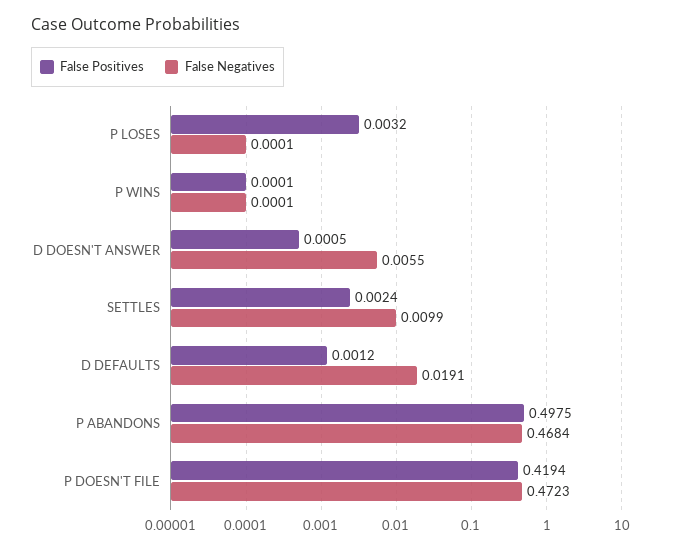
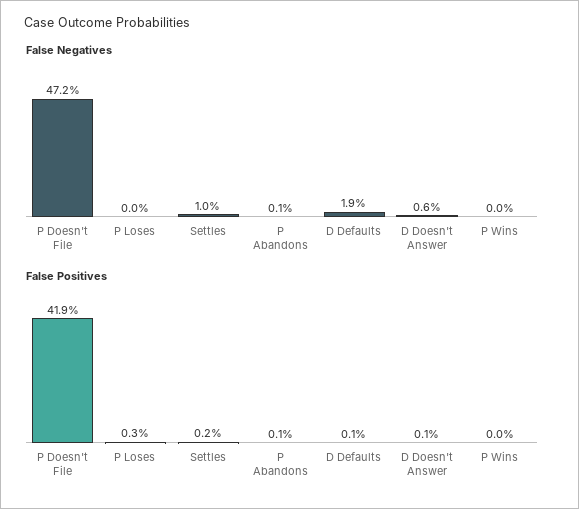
False Positives, P ABANDONS: 0.4975 -> 0.001
False Negatives, P ABANDONS: 0.4684 -> 0.001

